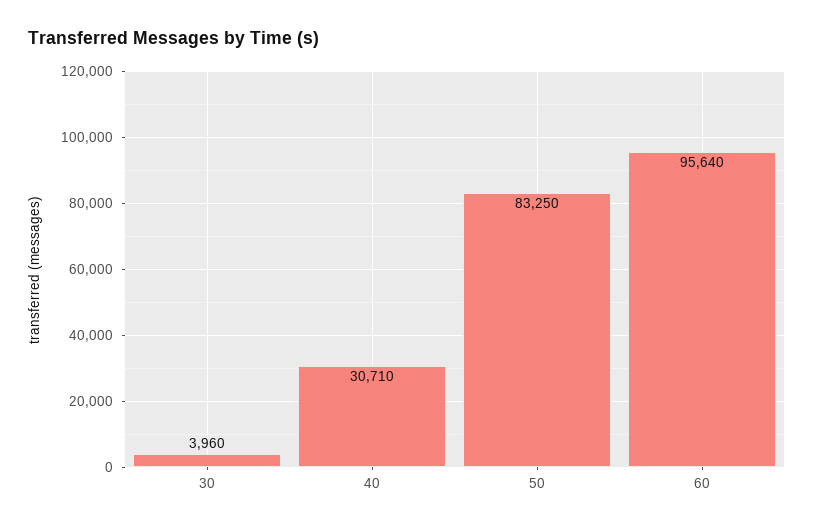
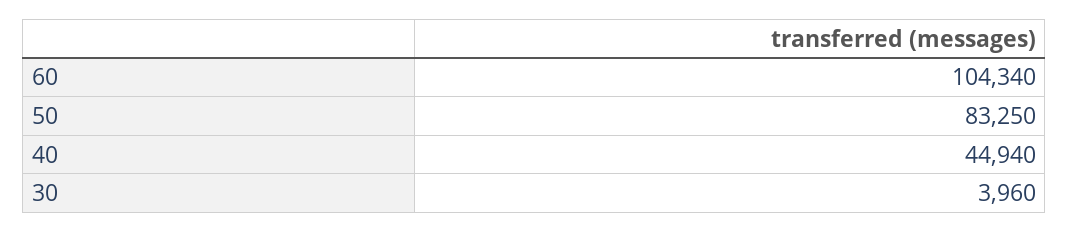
40: 30710 -> 44940
60: 95640 -> 104340

